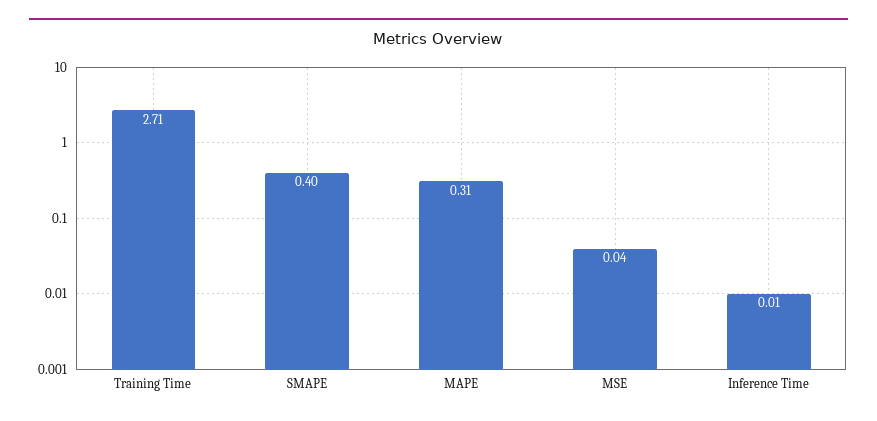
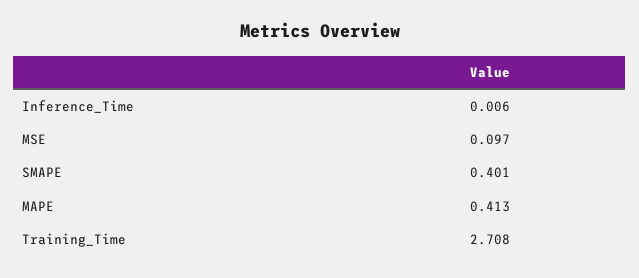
MAPE: 0.31 -> 0.413
MSE: 0.04 -> 0.097

